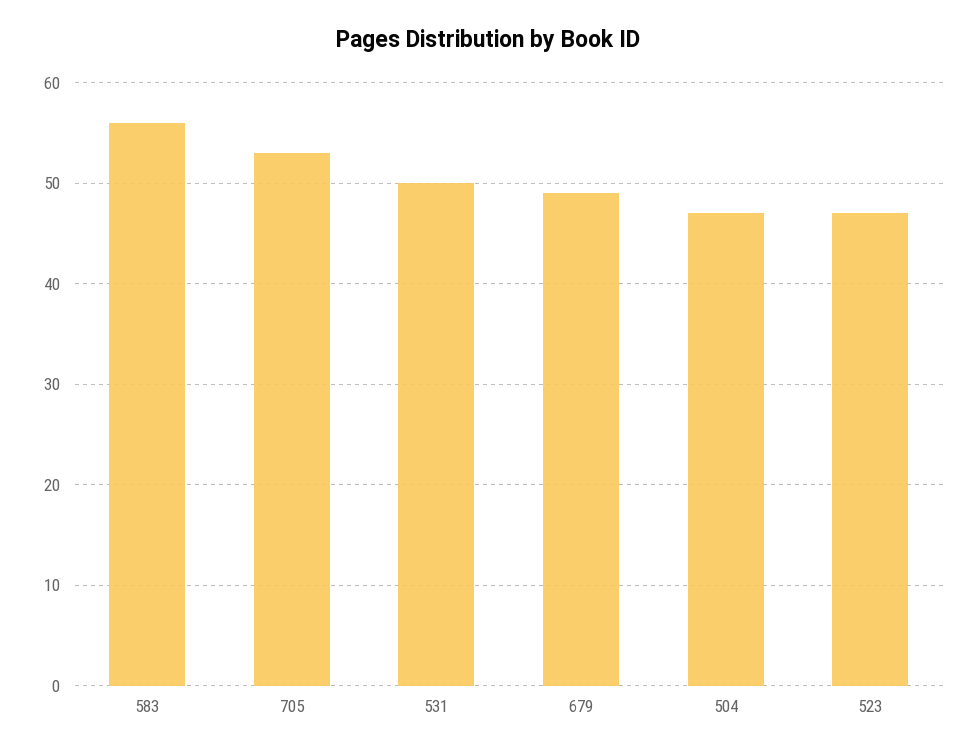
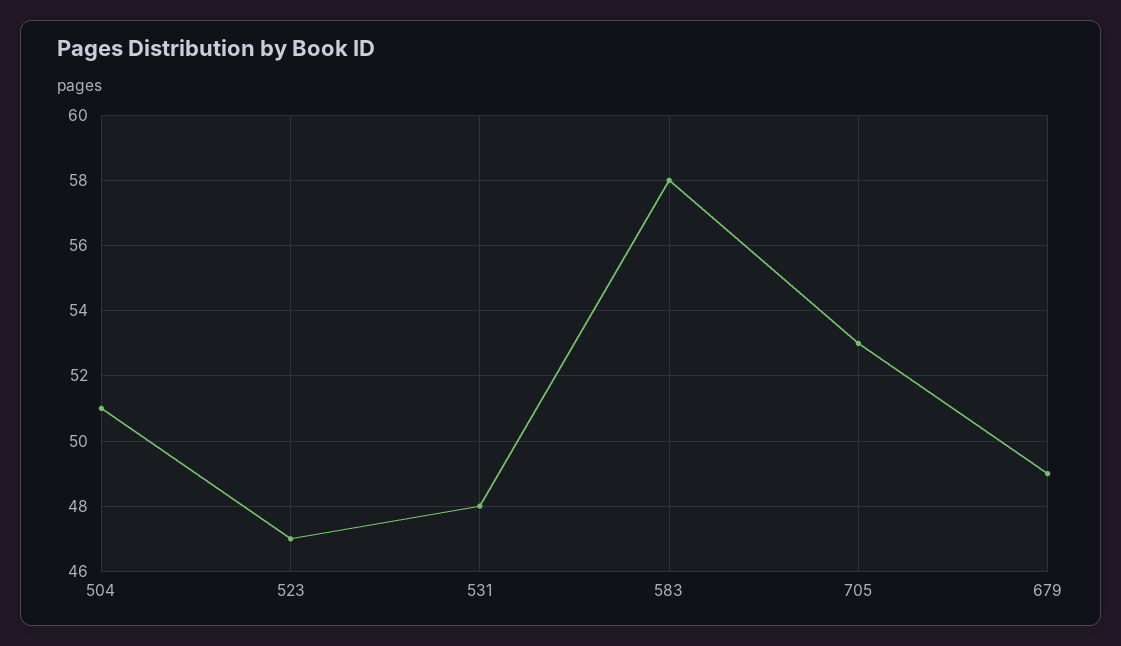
583: 56 -> 58
531: 50 -> 48
504: 47 -> 51

